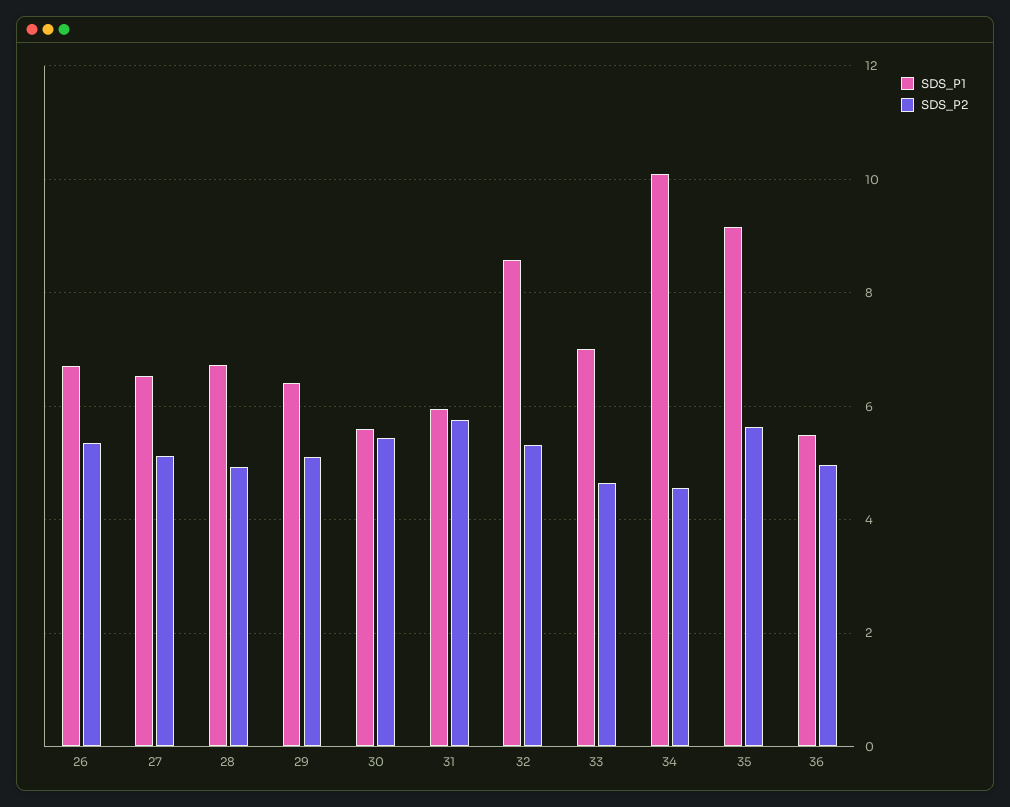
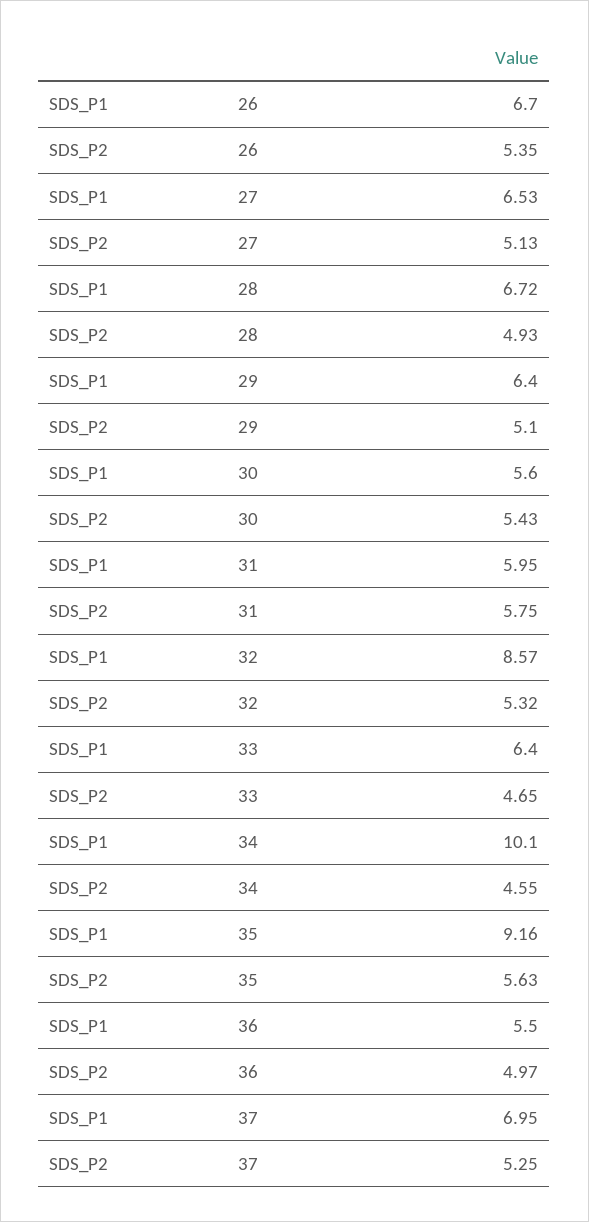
SDS_P1, 33: 7 -> 6.4
SDS_P1, 37: none -> 6.95
SDS_P2, 37: none -> 5.25

